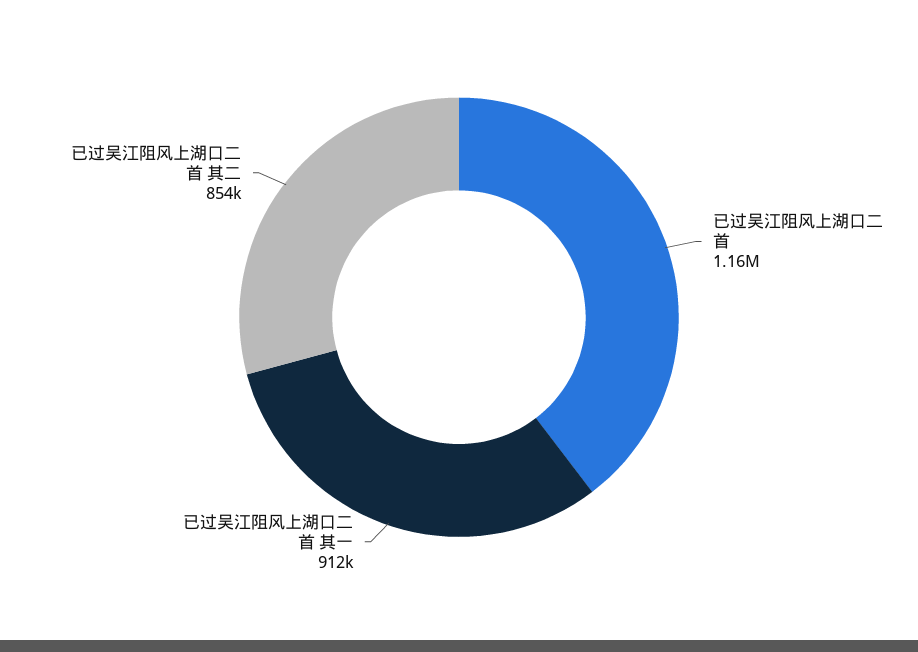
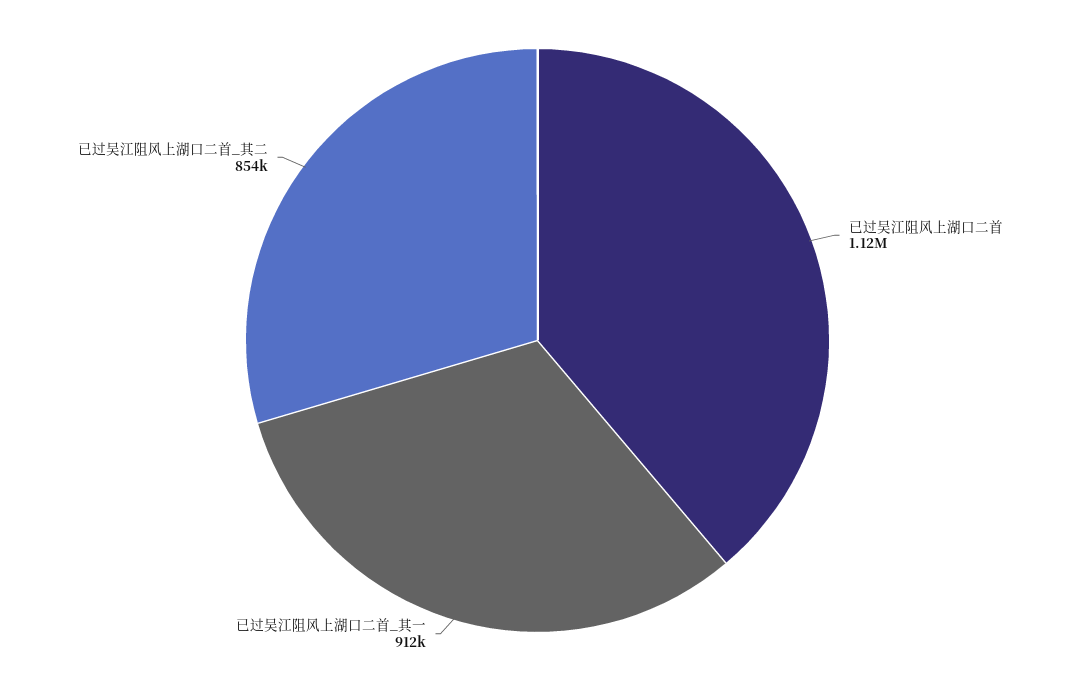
已过吴江阻风上湖口二首: 1160000 -> 1120000

